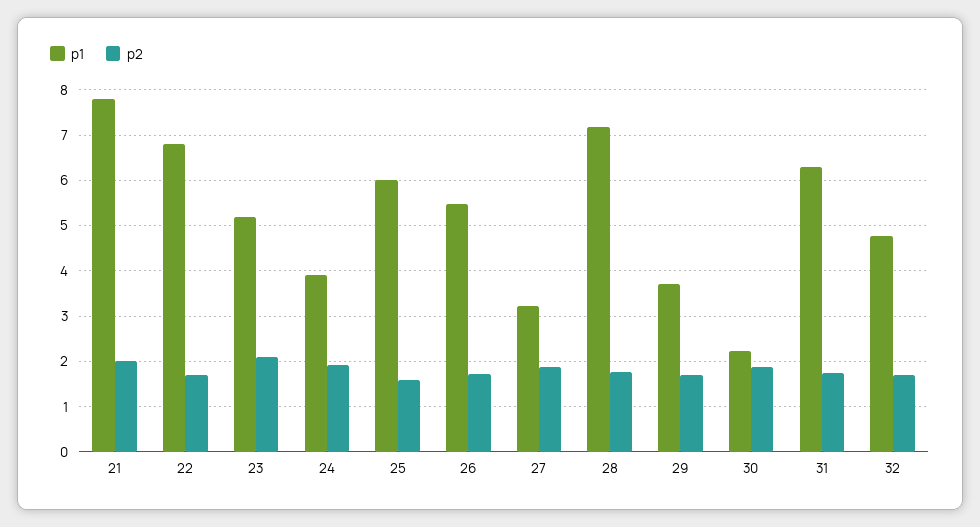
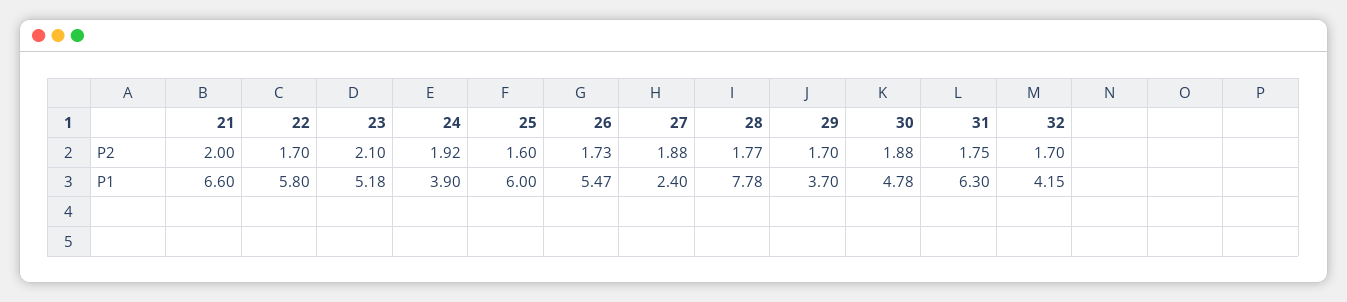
p1, 21: 7.8 -> 6.6
p1, 22: 6.8 -> 5.8
p1, 27: 3.2 -> 2.4
p1, 28: 7.2 -> 7.78
p1, 30: 2.2 -> 4.78
p1, 32: 4.8 -> 4.15

